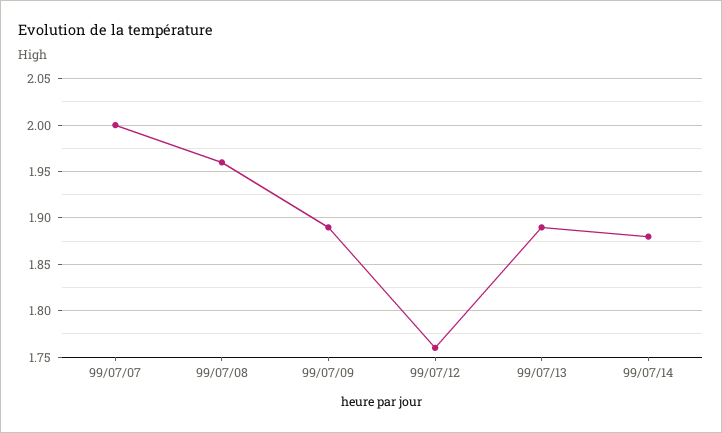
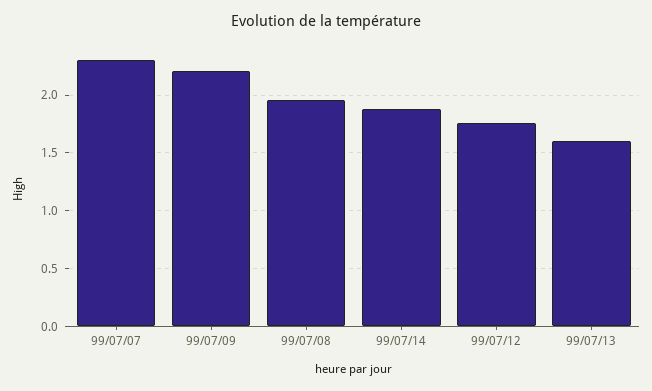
99/07/07: 2 -> 2.3
99/07/09: 1.89 -> 2.2
99/07/13: 1.89 -> 1.6

